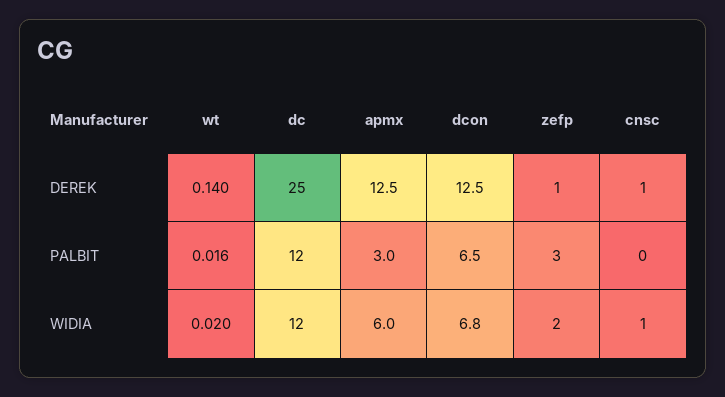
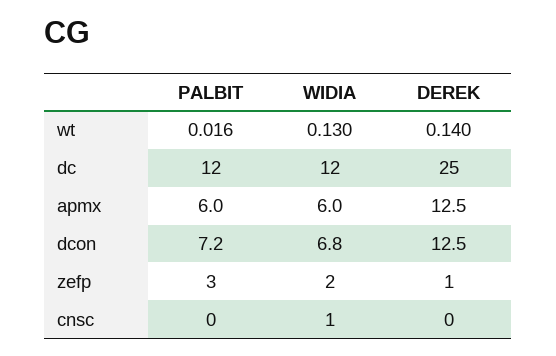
cnsc, DEREK: 1 -> 0
apmx, PALBIT: 3 -> 6
dcon, PALBIT: 6.5 -> 7.2
wt, WIDIA: 0.02 -> 0.13

